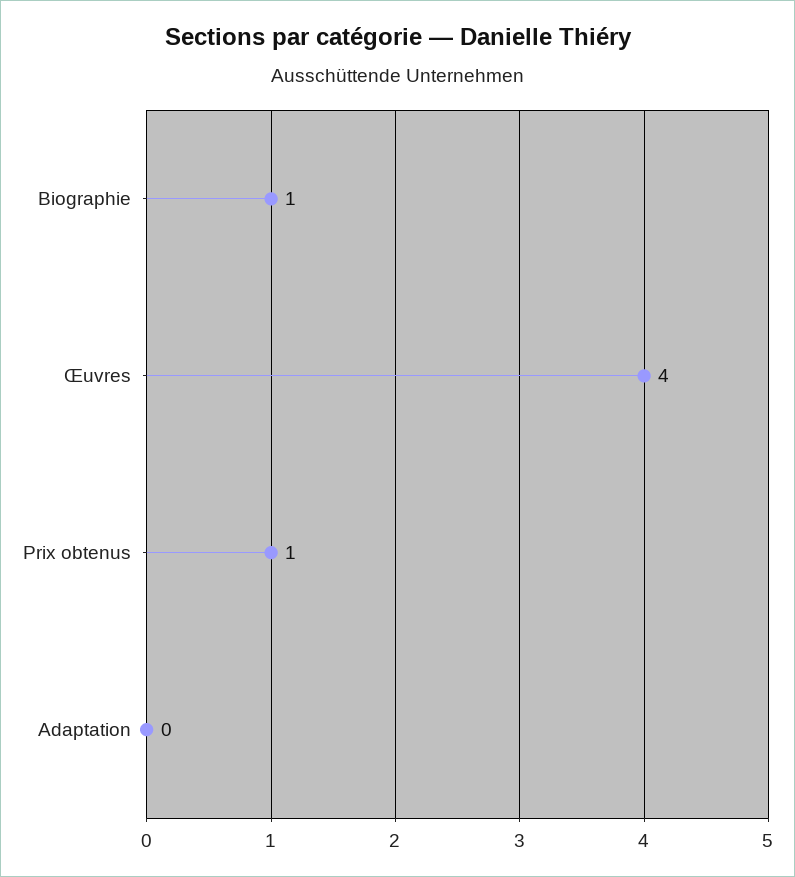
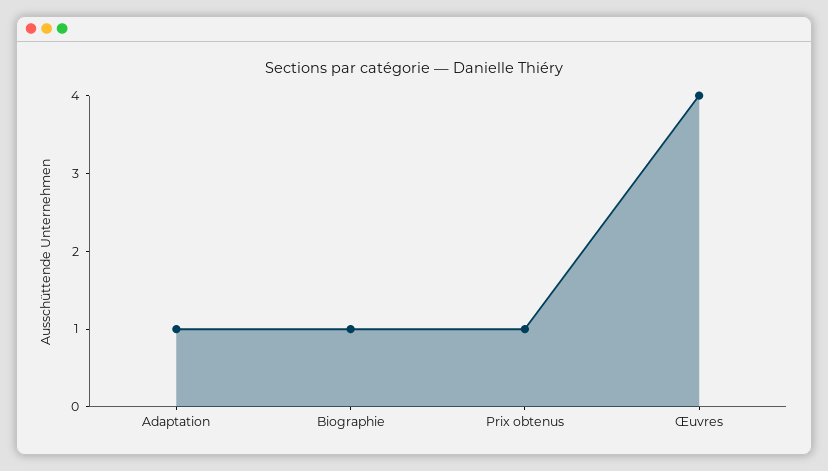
Adaptation: 0 -> 1

